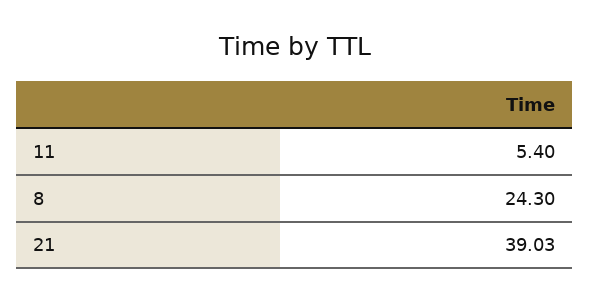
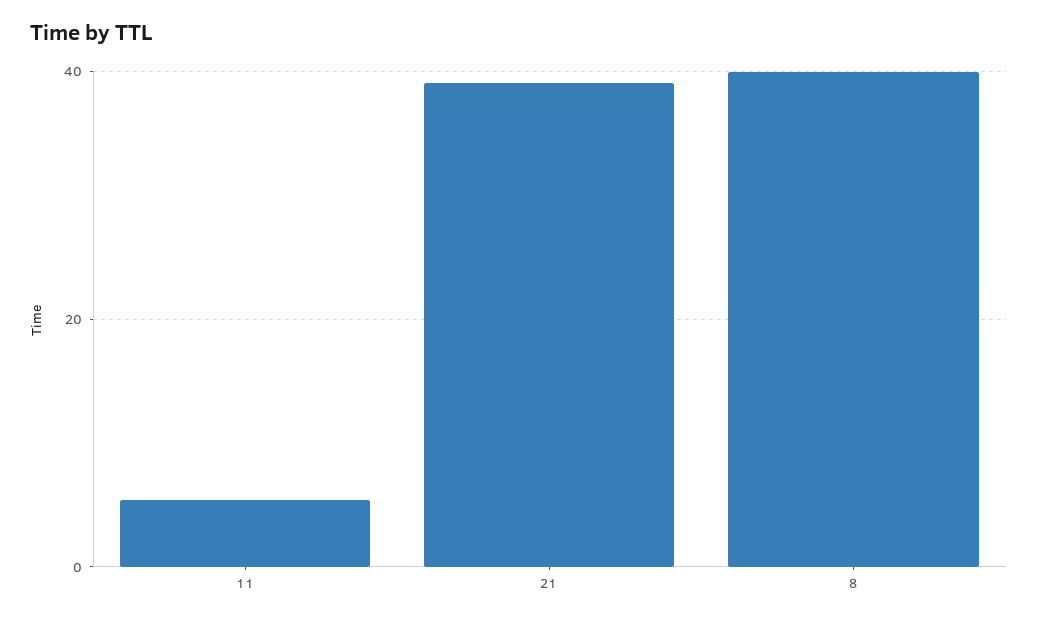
8: 24.3 -> 40

